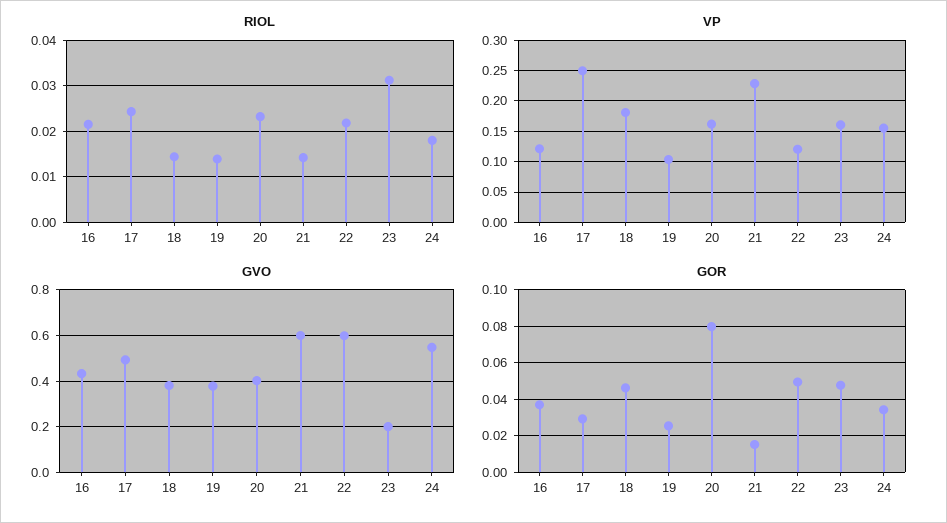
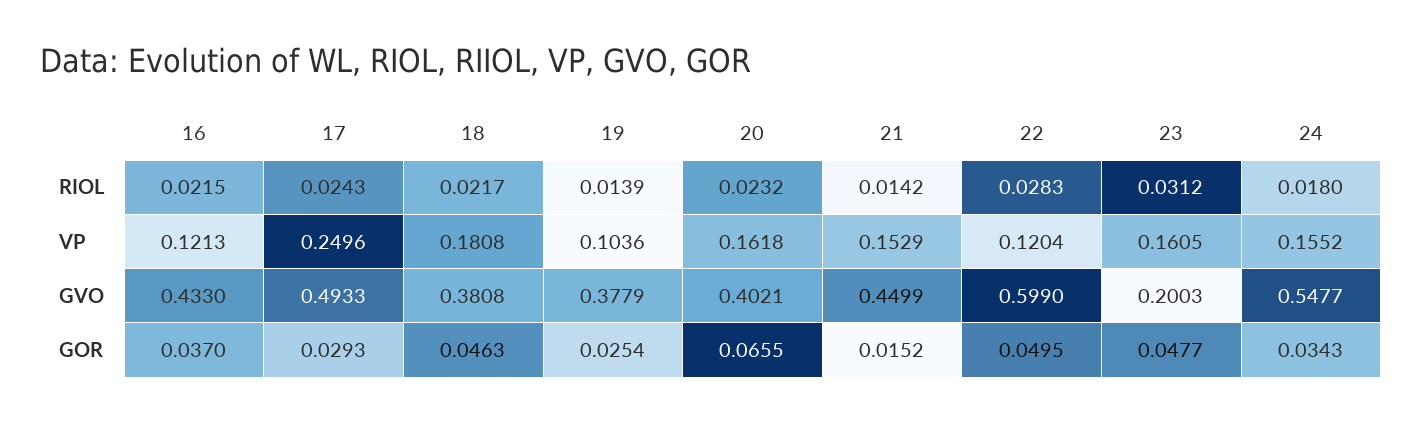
RIOL, 18: 0.014 -> 0.0217
RIOL, 22: 0.022 -> 0.0283
VP, 21: 0.23 -> 0.1529
GVO, 21: 0.6 -> 0.4499
GOR, 20: 0.08 -> 0.0655

